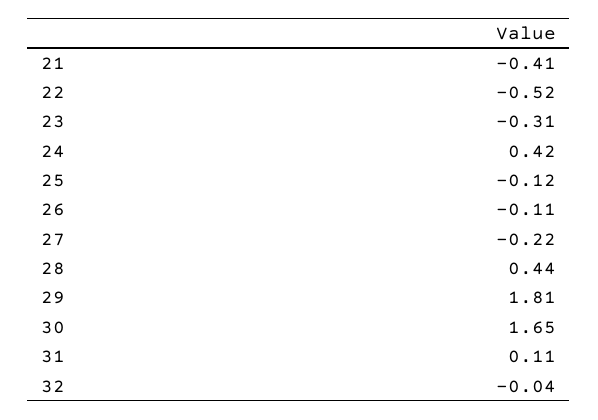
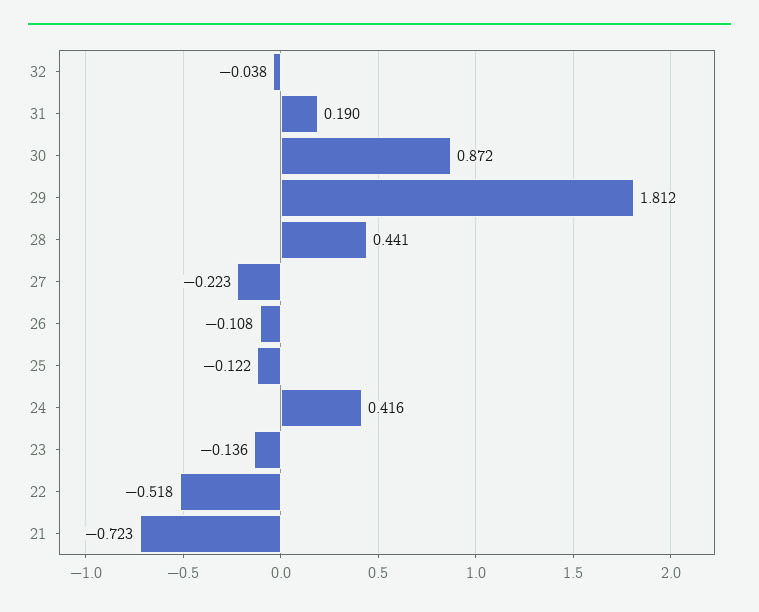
21: -0.41 -> -0.723
23: -0.31 -> -0.136
30: 1.65 -> 0.872
31: 0.11 -> 0.19

